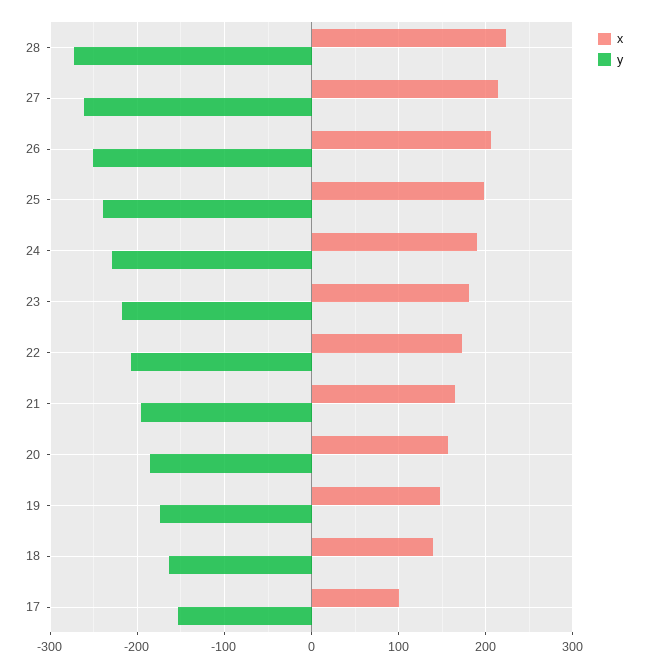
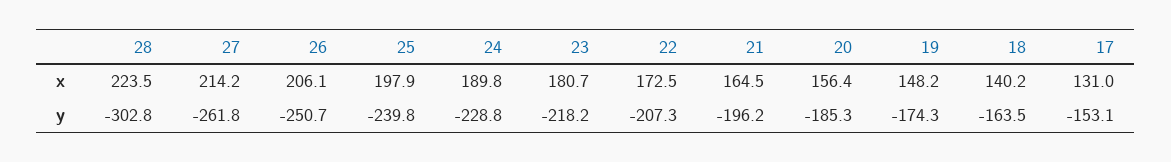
y, 28: -270 -> -302.8
x, 17: 100 -> 131

